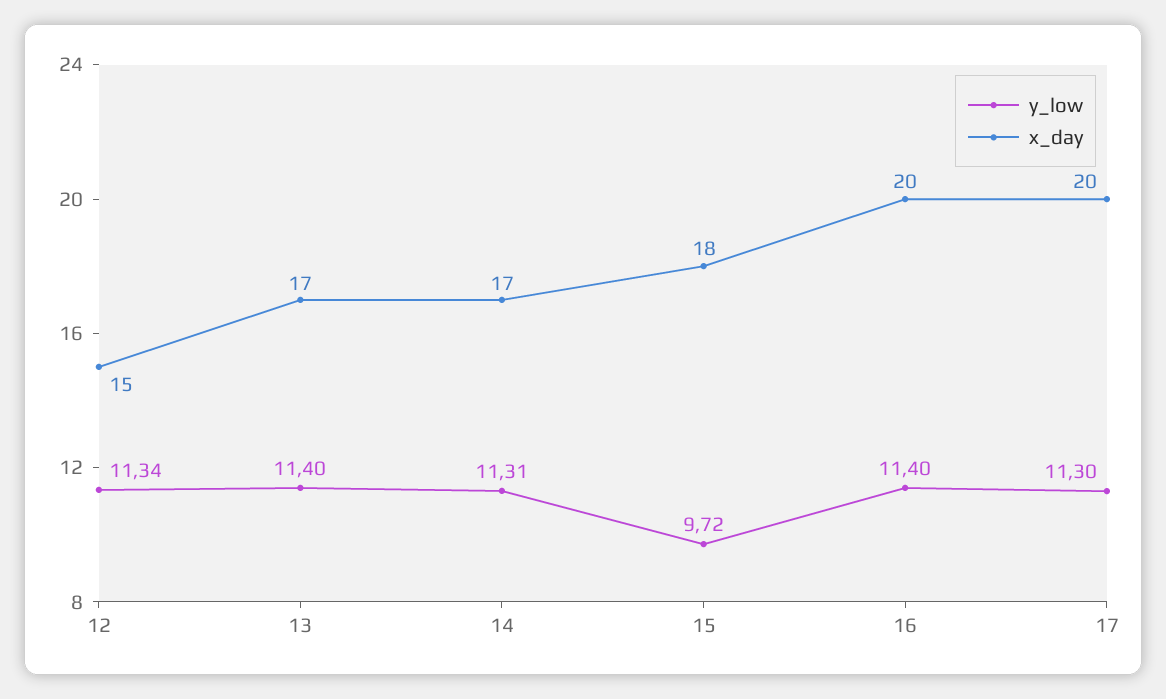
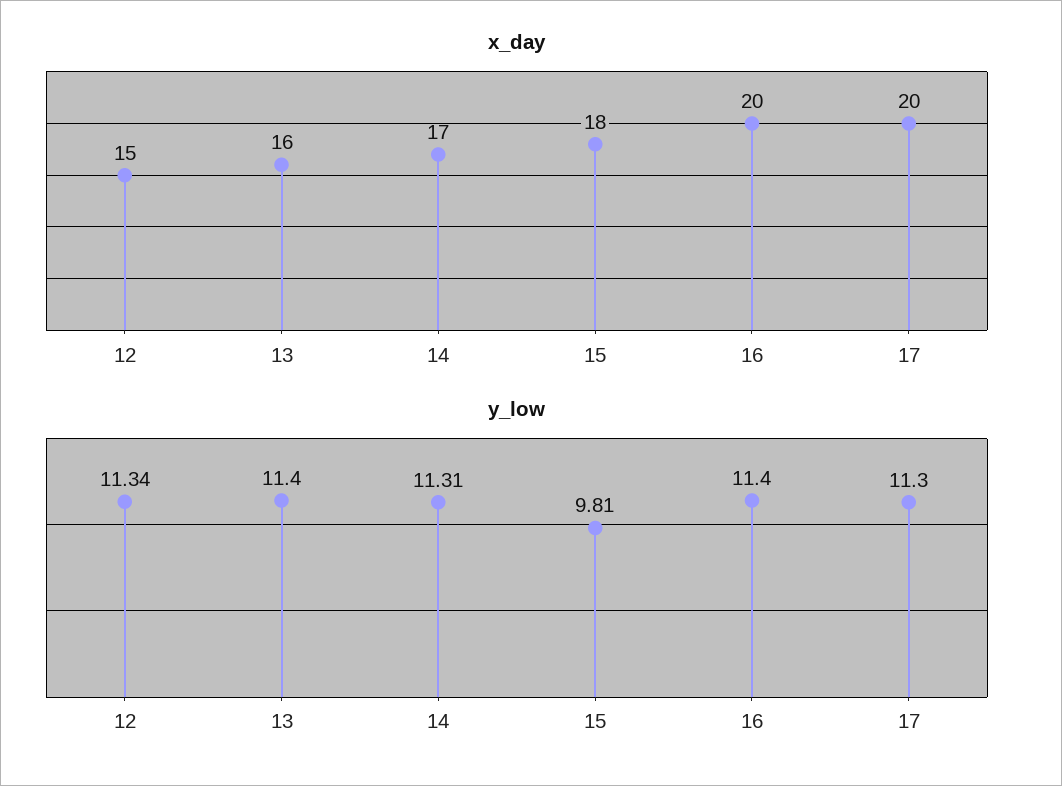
x_day, 13: 17 -> 16
y_low, 15: 9.72 -> 9.81

